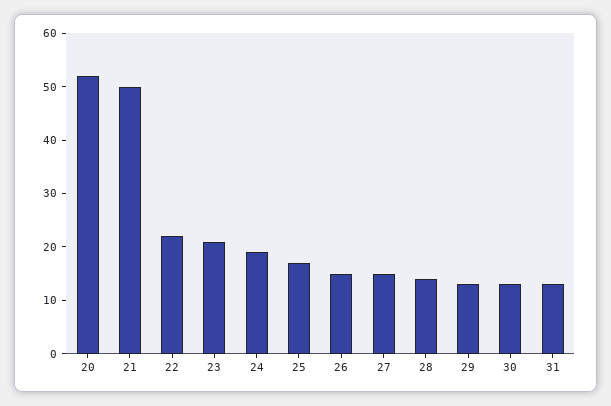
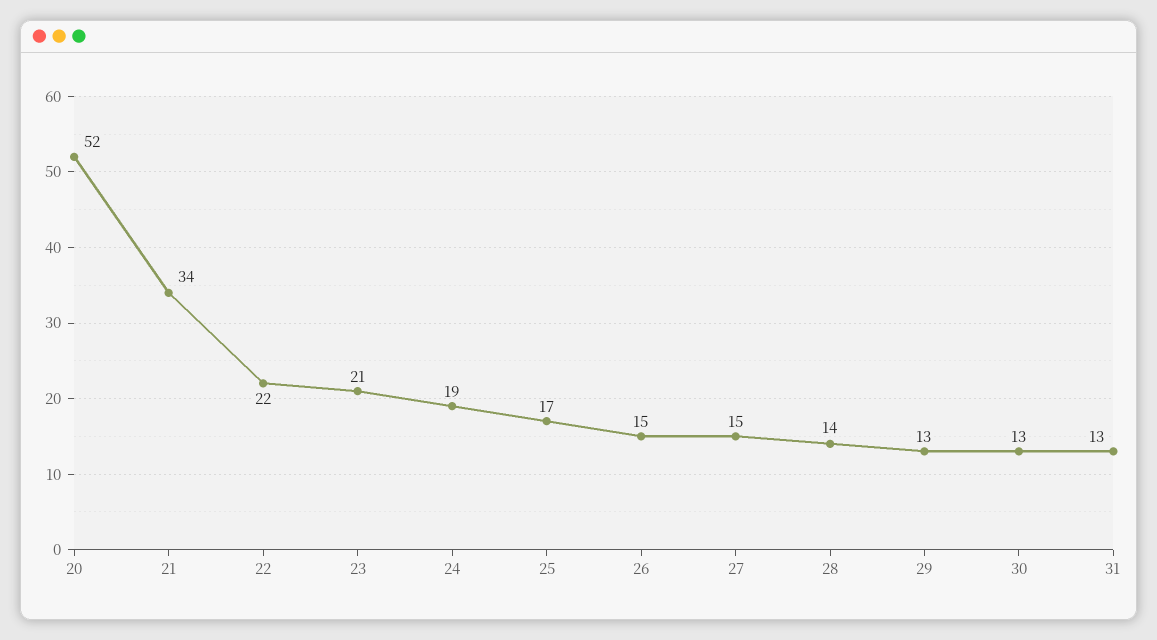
21: 50 -> 34

